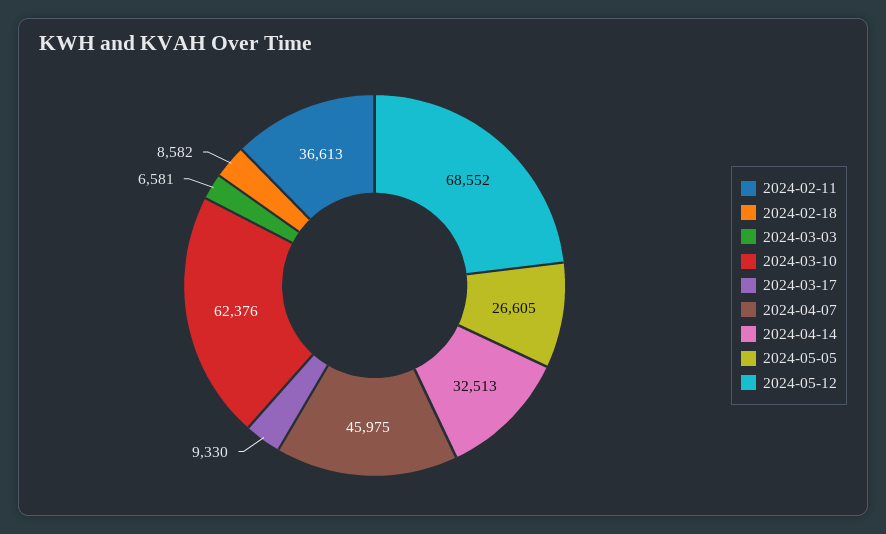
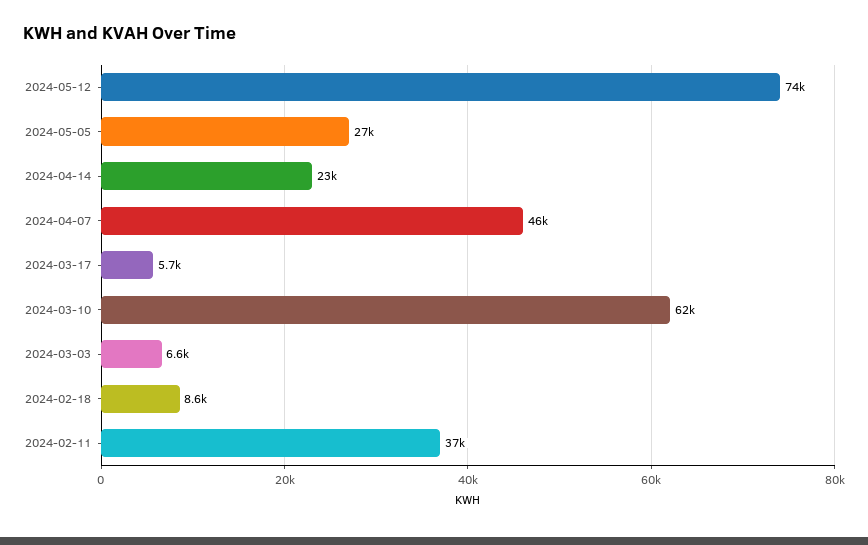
2024-03-17: 9330 -> 5700
2024-04-14: 32513 -> 23000
2024-05-12: 68552 -> 74000

